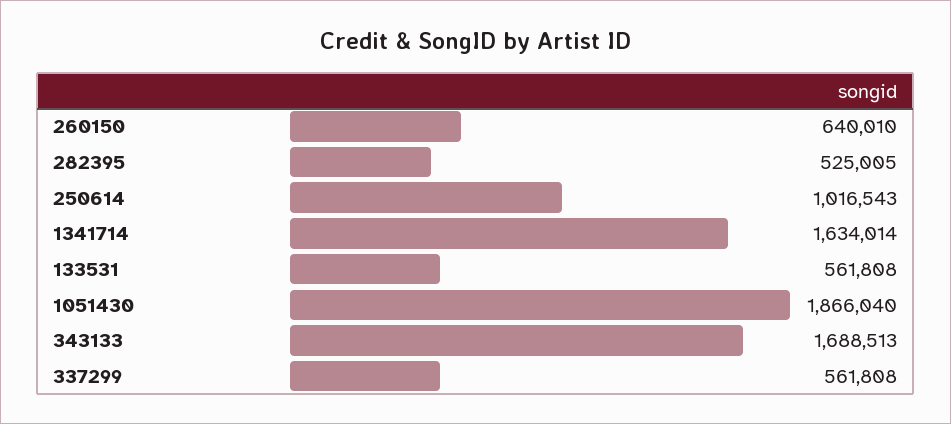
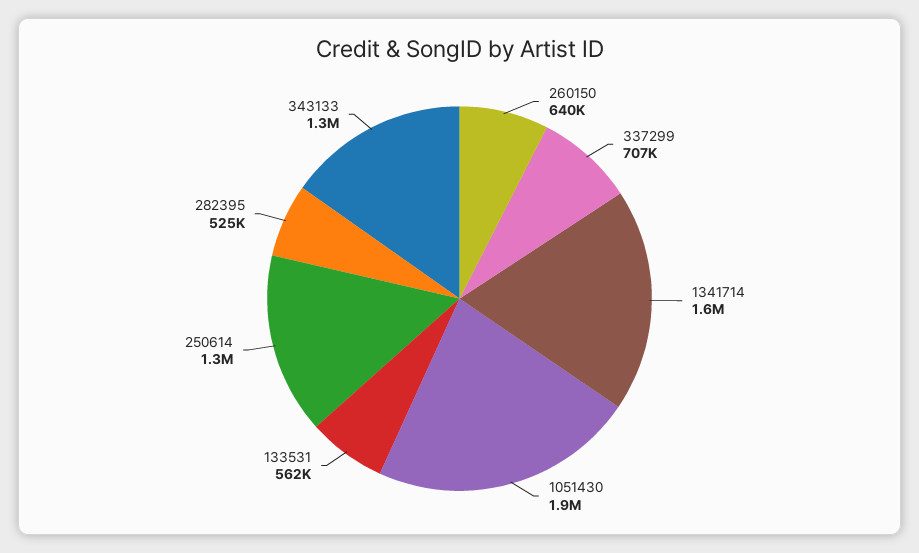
250614: 1016543 -> 1300000
343133: 1688513 -> 1300000
337299: 561808 -> 707000

